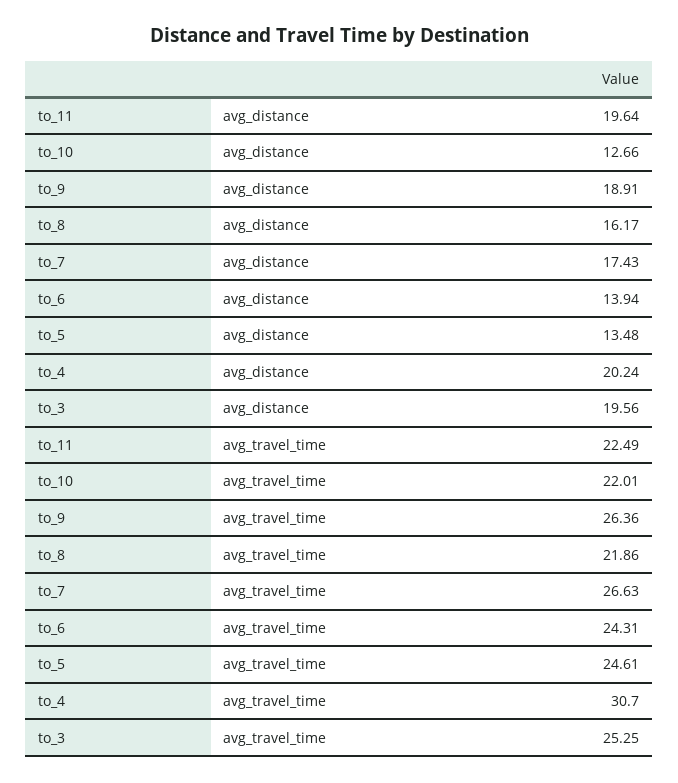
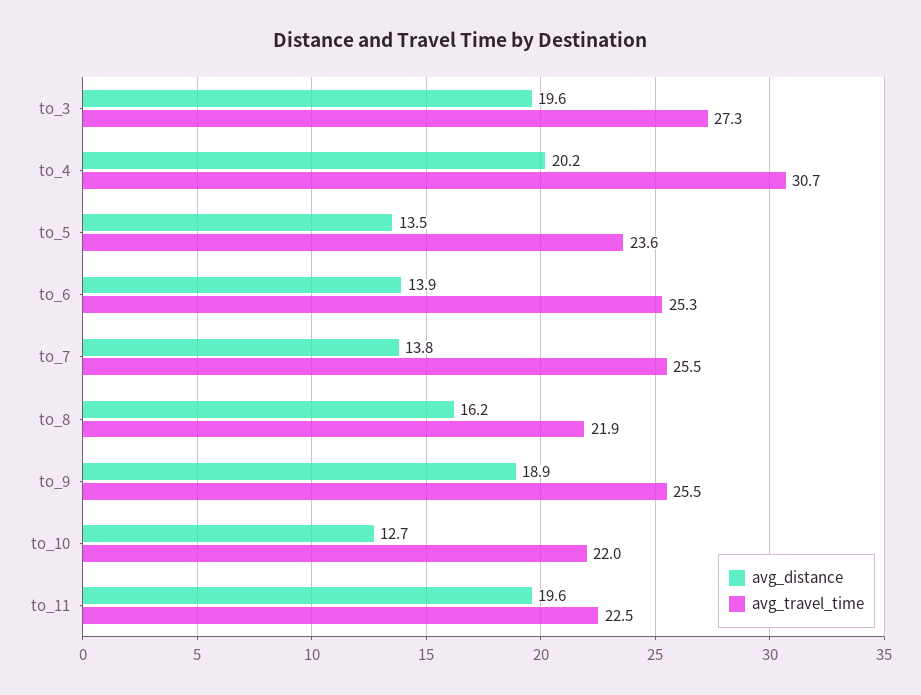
avg_distance, to_7: 17.43 -> 13.8
avg_travel_time, to_9: 26.36 -> 25.5
avg_travel_time, to_7: 26.63 -> 25.5
avg_travel_time, to_6: 24.31 -> 25.3
avg_travel_time, to_5: 24.61 -> 23.6
avg_travel_time, to_3: 25.25 -> 27.3

